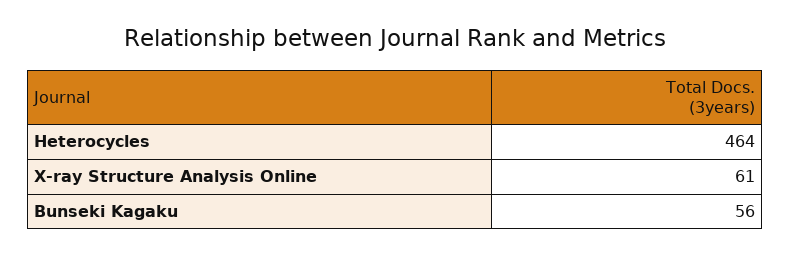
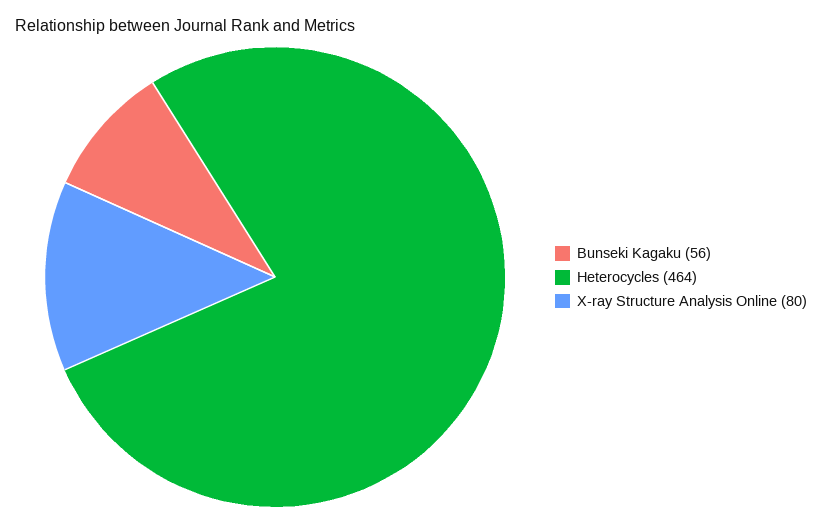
X-ray Structure Analysis Online: 61 -> 80

